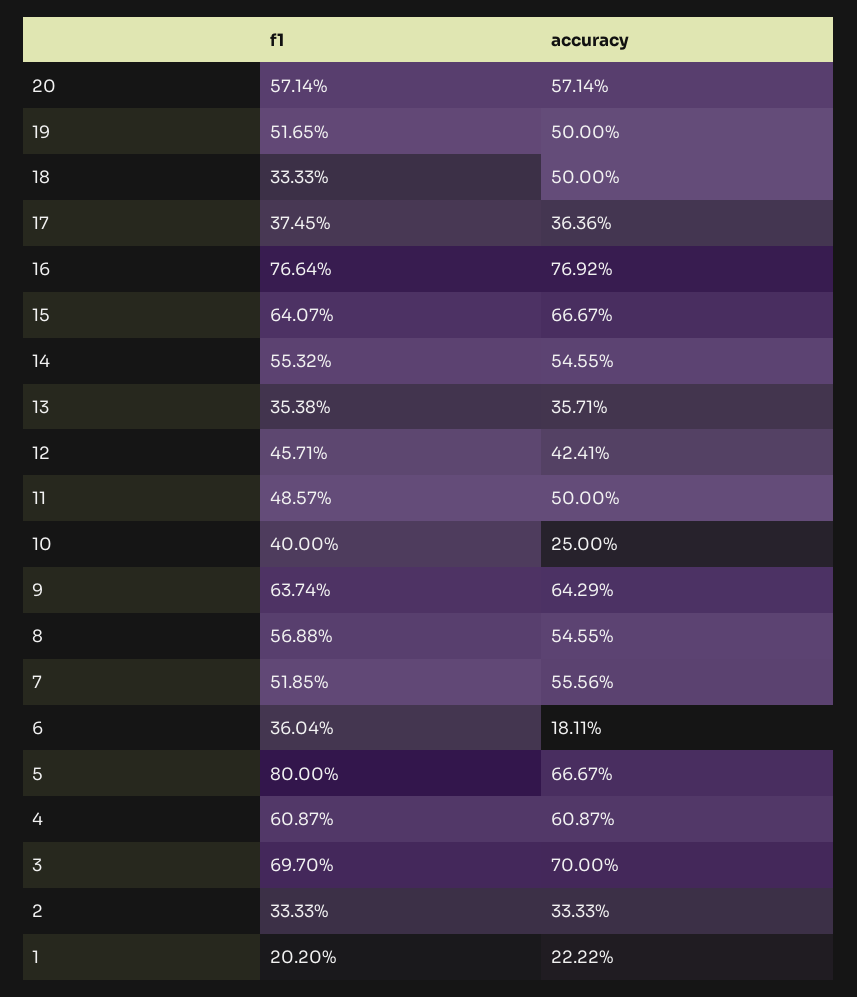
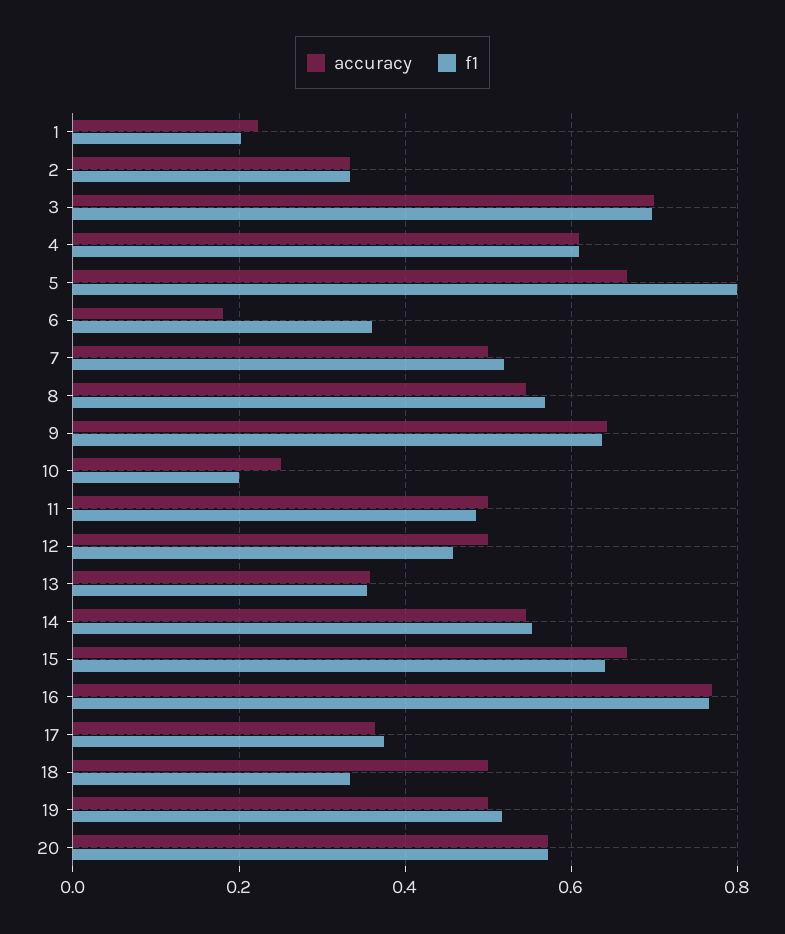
accuracy, 12: 0.4241 -> 0.5
f1, 10: 0.4 -> 0.2
accuracy, 7: 0.5556 -> 0.5

